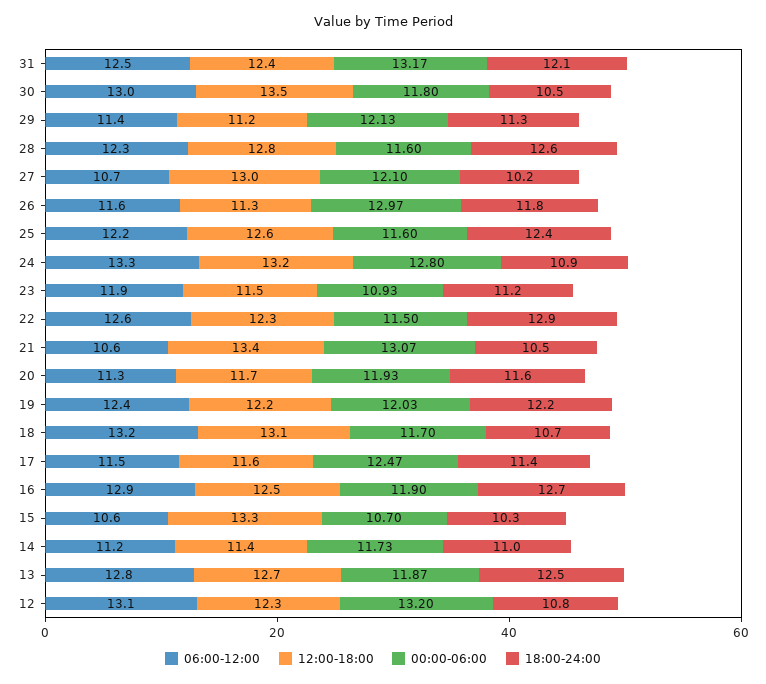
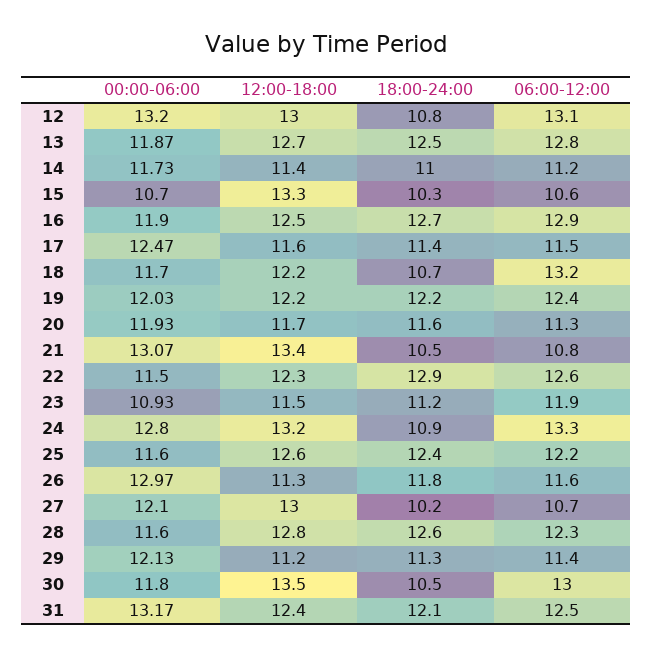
06:00-12:00, 21: 10.6 -> 10.8
12:00-18:00, 18: 13.1 -> 12.2
12:00-18:00, 12: 12.3 -> 13

